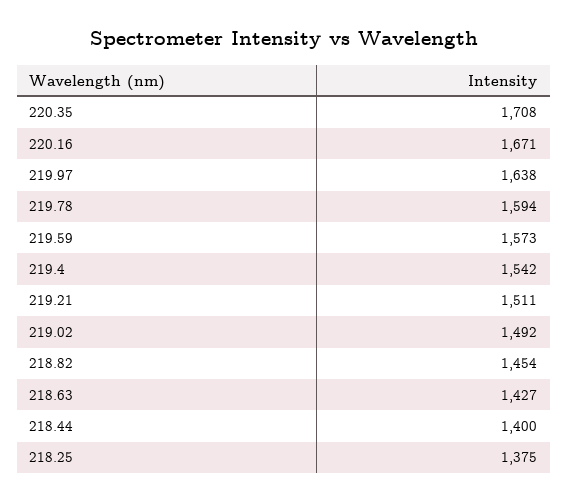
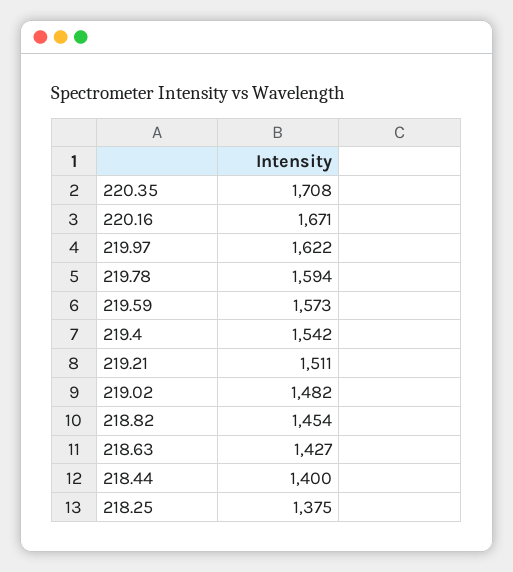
219.97: 1638 -> 1622
219.02: 1492 -> 1482

